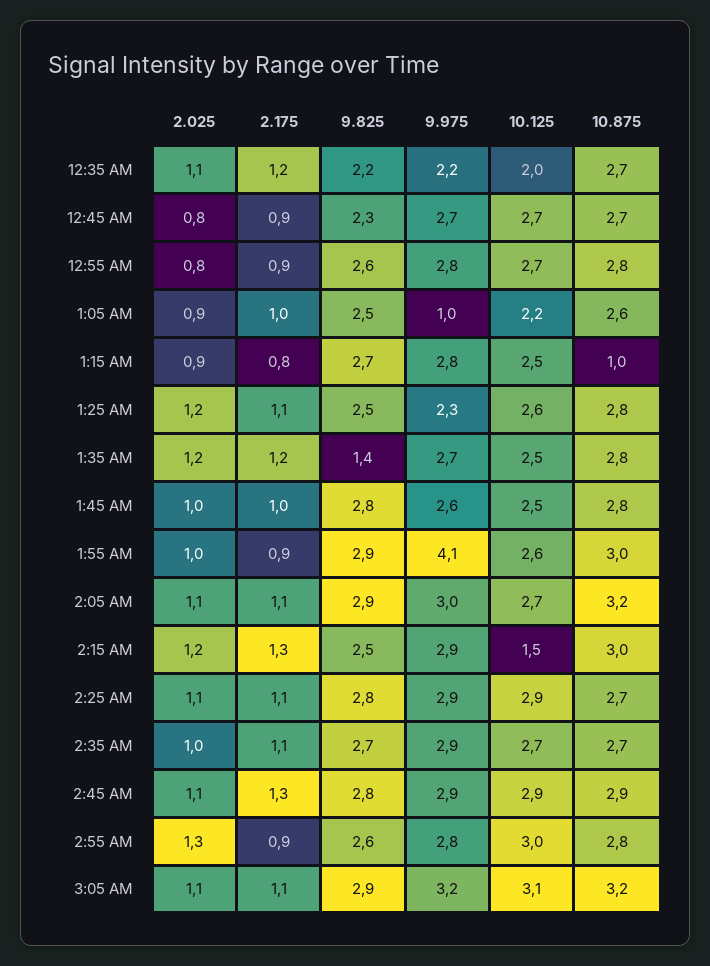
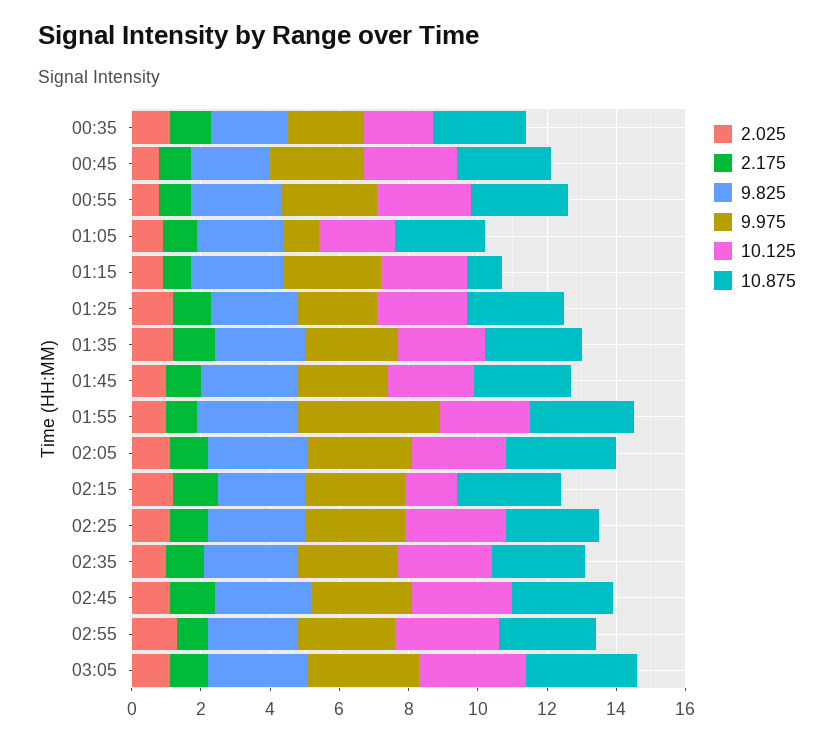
9.825, 1:35 AM: 1.4 -> 2.5

